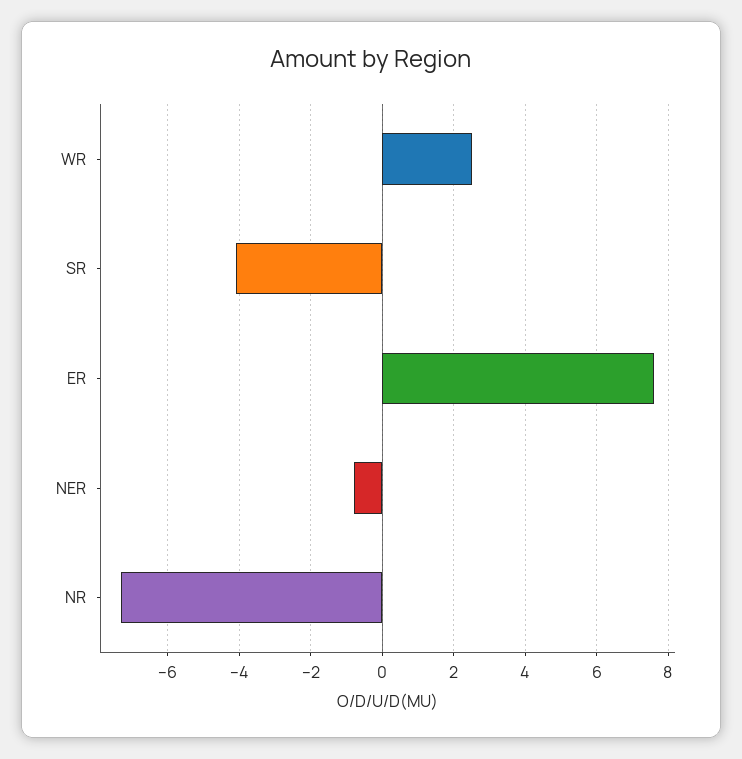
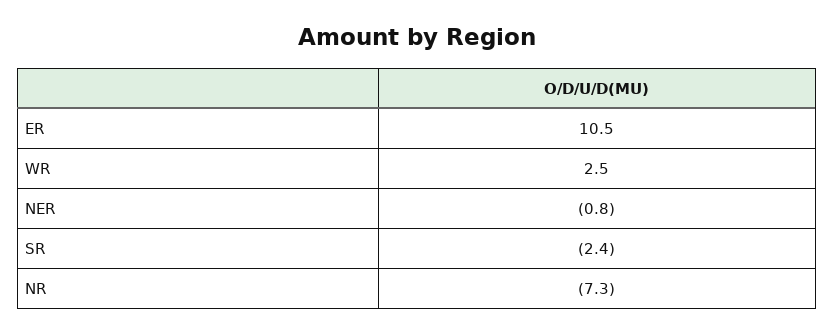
SR: -4 -> -2.4
ER: 7.5 -> 10.5

